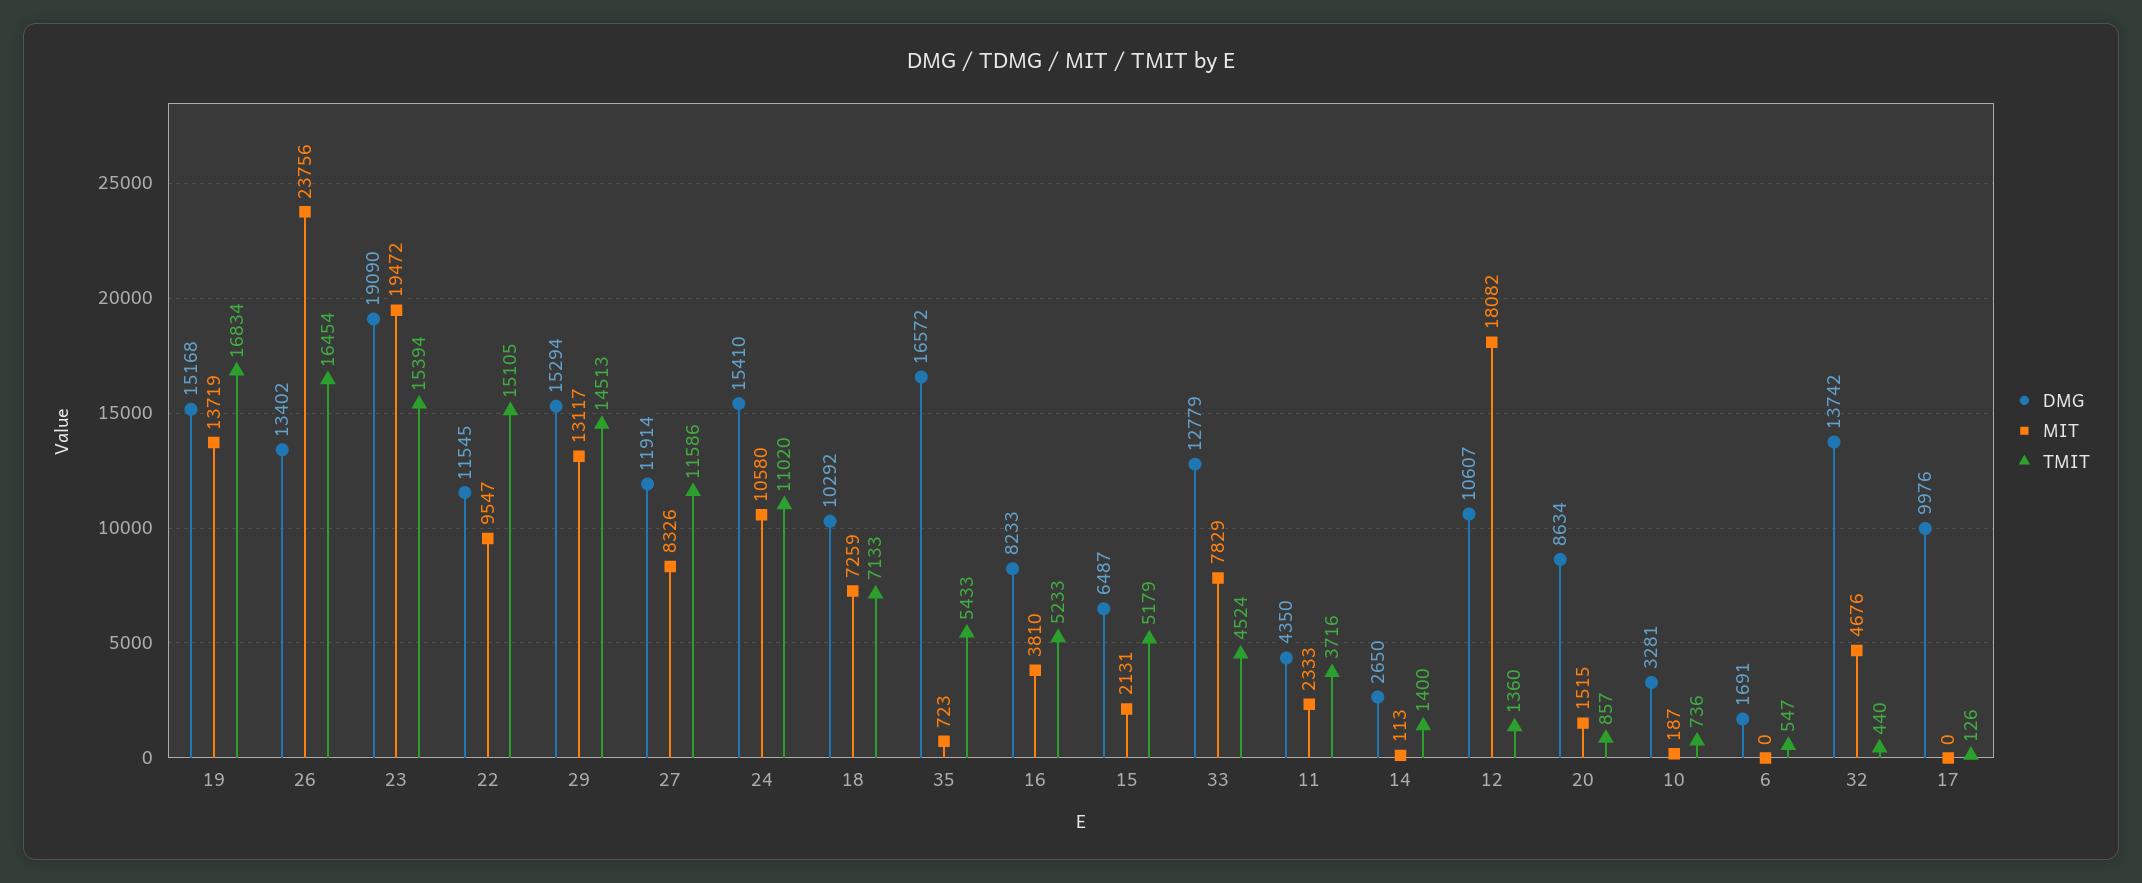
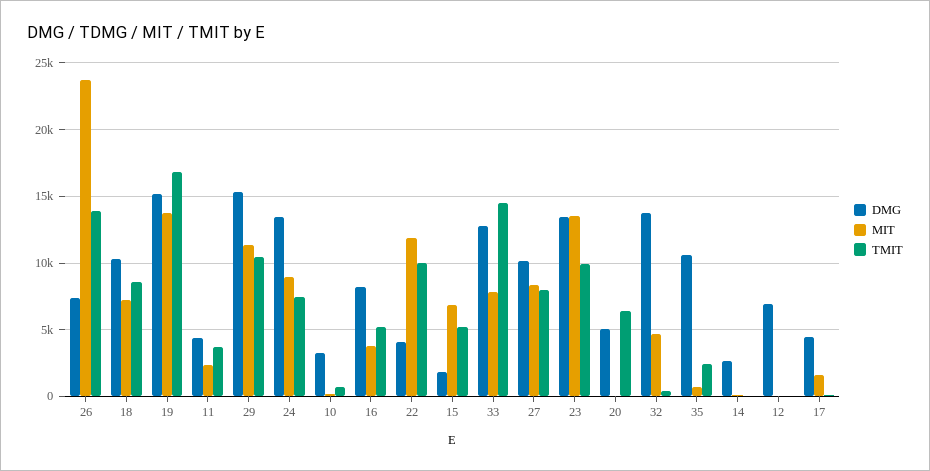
DMG, 26: 13402 -> 7500
TMIT, 26: 16454 -> 14000
DMG, 23: 19090 -> 13500
MIT, 23: 19472 -> 13500
TMIT, 23: 15394 -> 10000
DMG, 22: 11545 -> 4000
MIT, 22: 9547 -> 12000
TMIT, 22: 15105 -> 10000
MIT, 29: 13117 -> 11500
TMIT, 29: 14513 -> 10500
DMG, 27: 11914 -> 10000
TMIT, 27: 11586 -> 8000
DMG, 24: 15410 -> 13500
MIT, 24: 10580 -> 9000
TMIT, 24: 11020 -> 7500
TMIT, 18: 7133 -> 8500
DMG, 35: 16572 -> 10500
TMIT, 35: 5433 -> 2500
DMG, 15: 6487 -> 2000
MIT, 15: 2131 -> 7000
TMIT, 33: 4524 -> 14500
TMIT, 14: 1400 -> 0
DMG, 12: 10607 -> 7000
MIT, 12: 18082 -> 0
TMIT, 12: 1360 -> 0
DMG, 20: 8634 -> 5000
MIT, 20: 1515 -> 0
TMIT, 20: 857 -> 6500
DMG, 6: 1691 -> none
MIT, 6: 0 -> none
TMIT, 6: 547 -> none
DMG, 17: 9976 -> 4500
MIT, 17: 0 -> 1500

